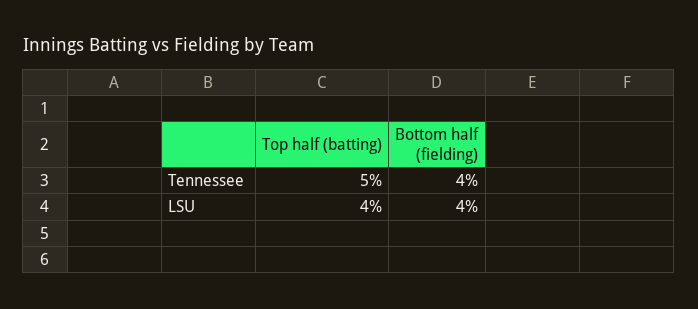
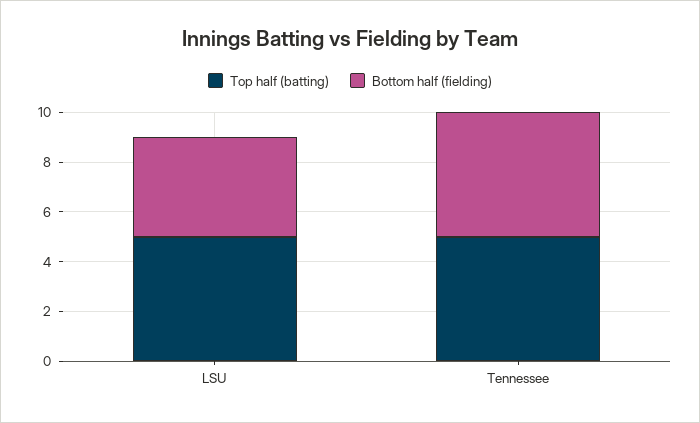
Bottom half (fielding), Tennessee: 4 -> 5
Top half (batting), LSU: 4 -> 5

